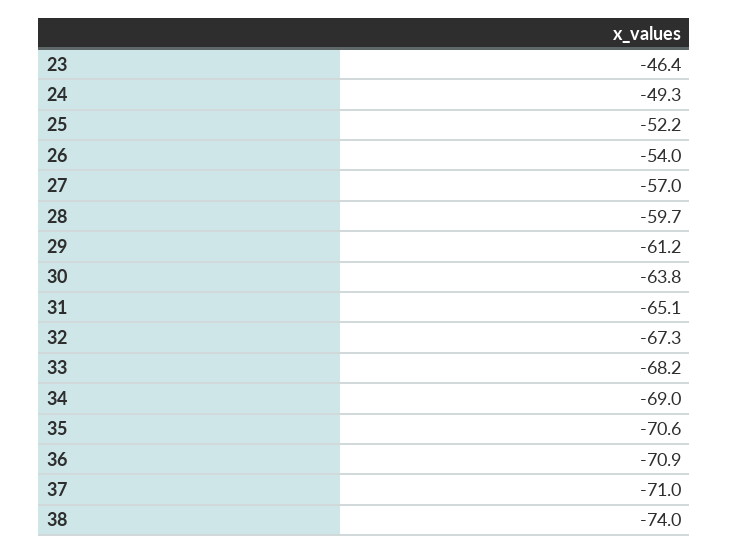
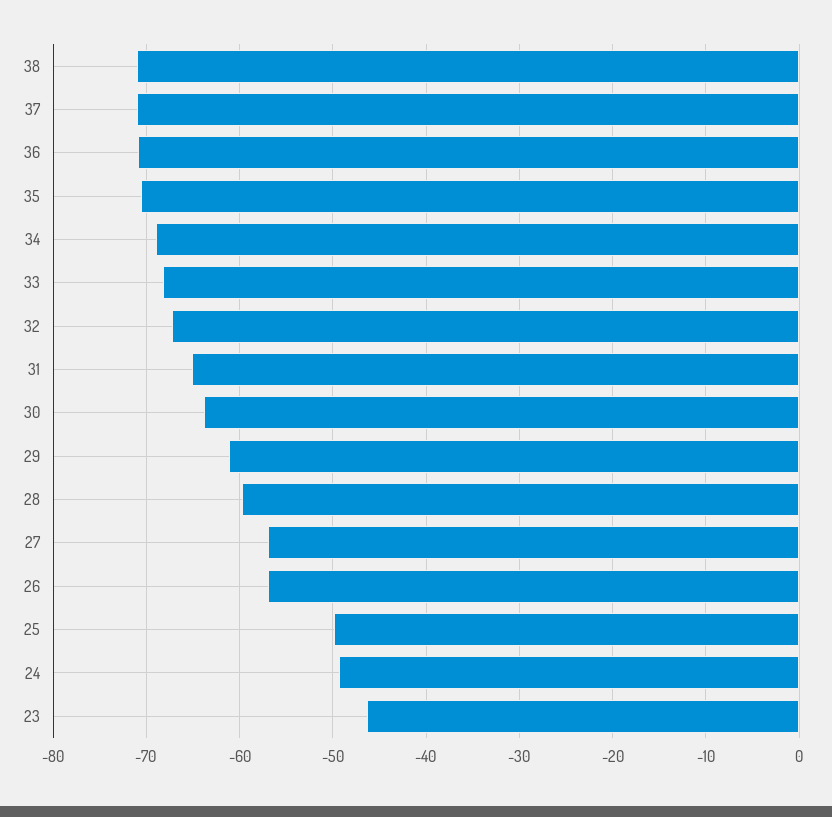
25: -52.2 -> -50
26: -54 -> -57
38: -74 -> -71

